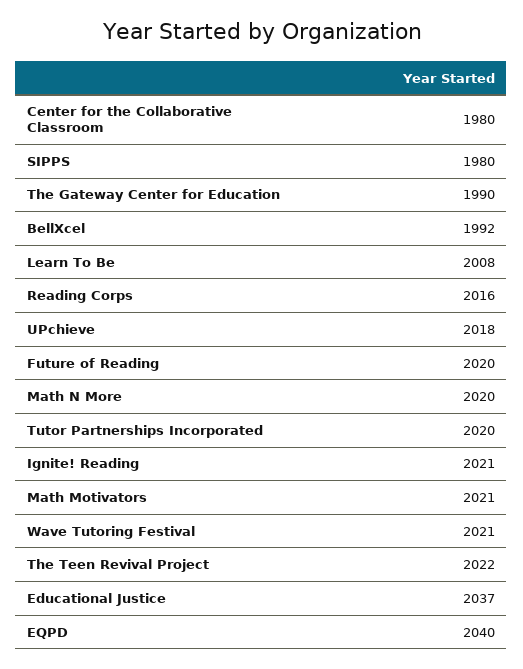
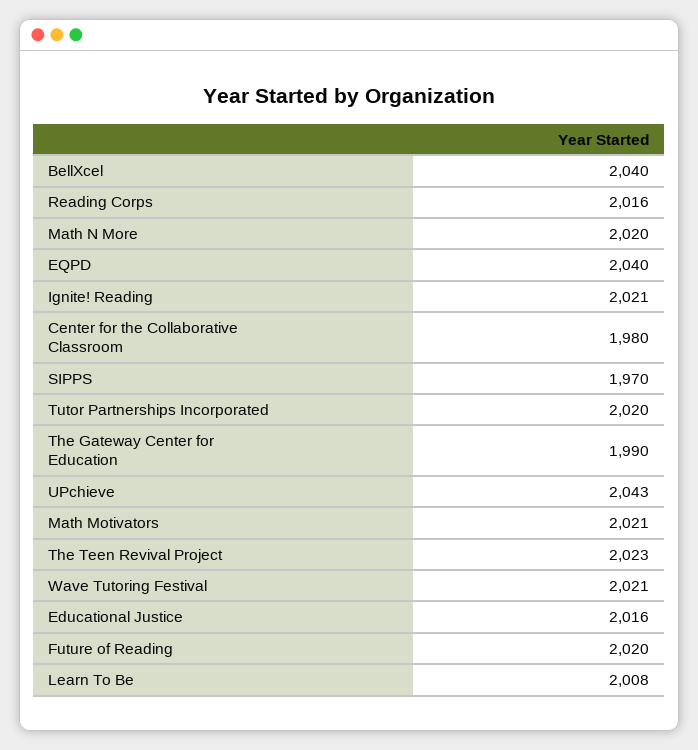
SIPPS: 1980 -> 1970
BellXcel: 1992 -> 2040
UPchieve: 2018 -> 2043
The Teen Revival Project: 2022 -> 2023
Educational Justice: 2037 -> 2016

